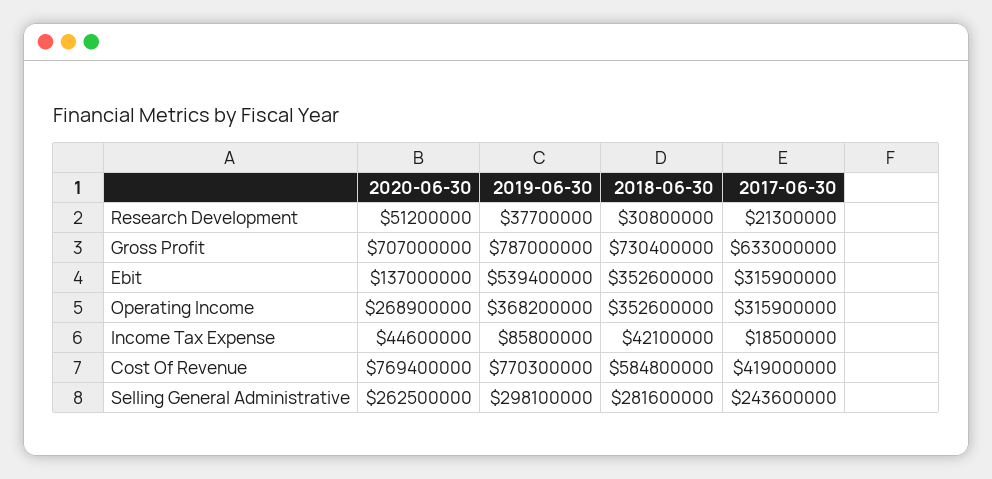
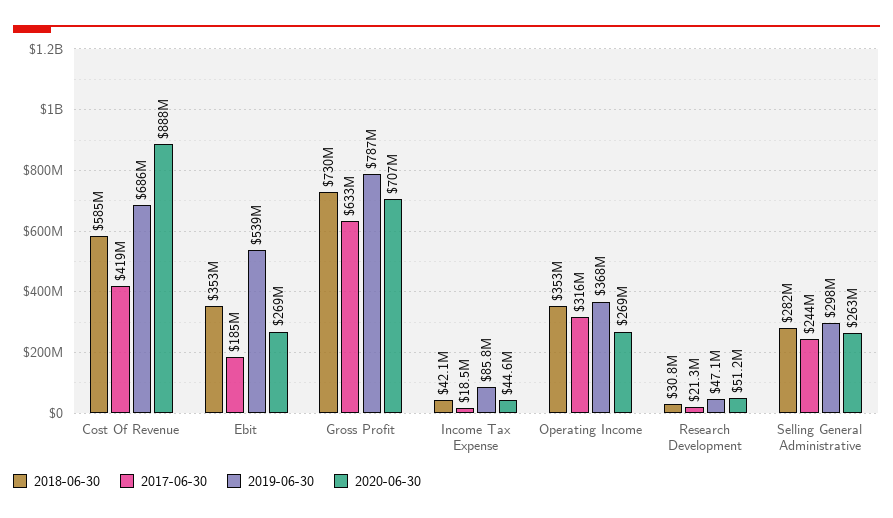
2019-06-30, Research Development: 37700000 -> 47100000
2020-06-30, Ebit: 137000000 -> 269000000
2017-06-30, Ebit: 315900000 -> 185000000
2020-06-30, Cost Of Revenue: 769400000 -> 888000000
2019-06-30, Cost Of Revenue: 770300000 -> 686000000

